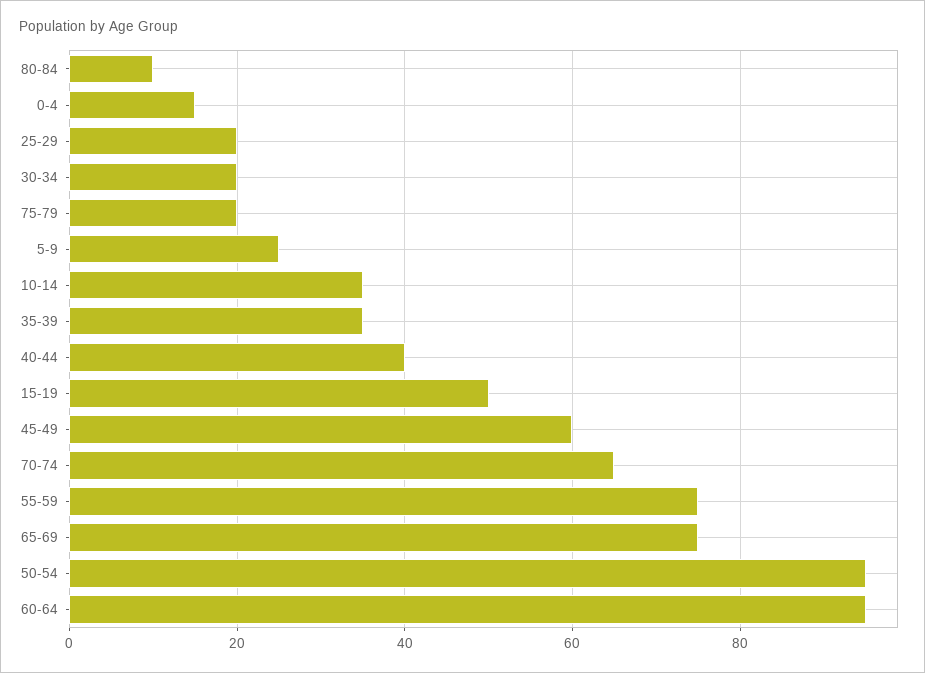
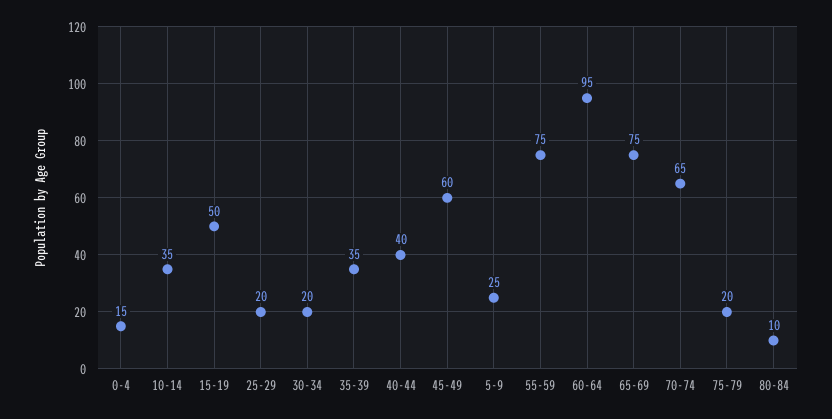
50-54: 95 -> none

